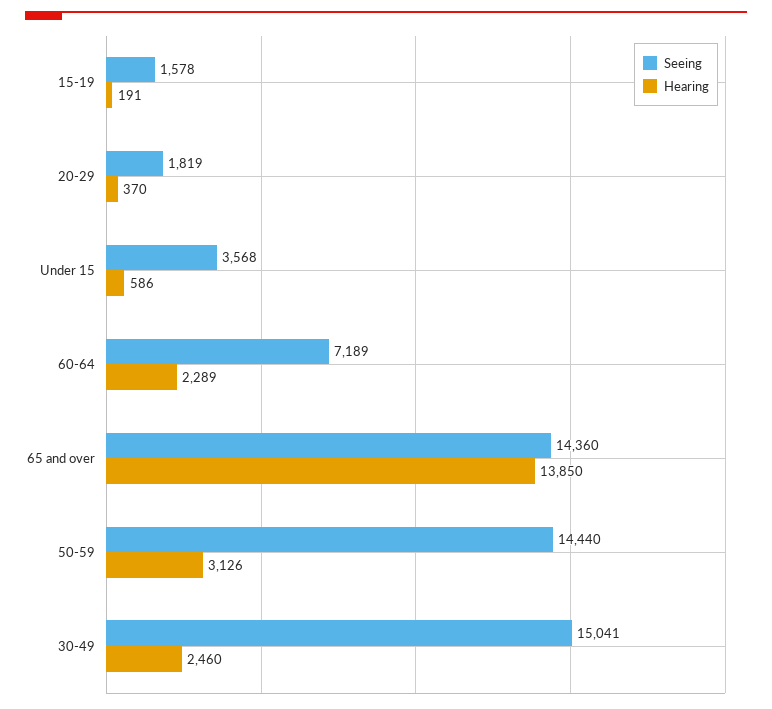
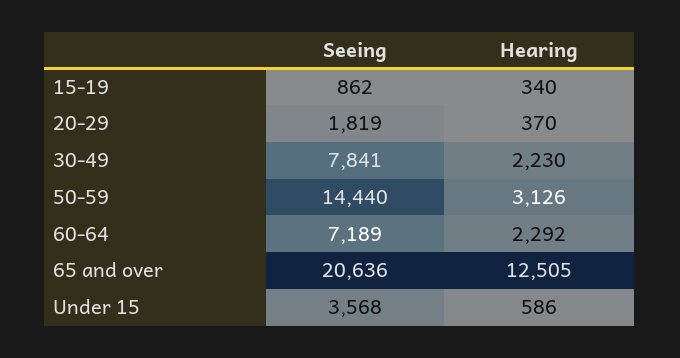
Seeing, 15-19: 1578 -> 862
Hearing, 15-19: 191 -> 340
Hearing, 60-64: 2289 -> 2292
Seeing, 65 and over: 14360 -> 20636
Hearing, 65 and over: 13850 -> 12505
Seeing, 30-49: 15041 -> 7841
Hearing, 30-49: 2460 -> 2230

